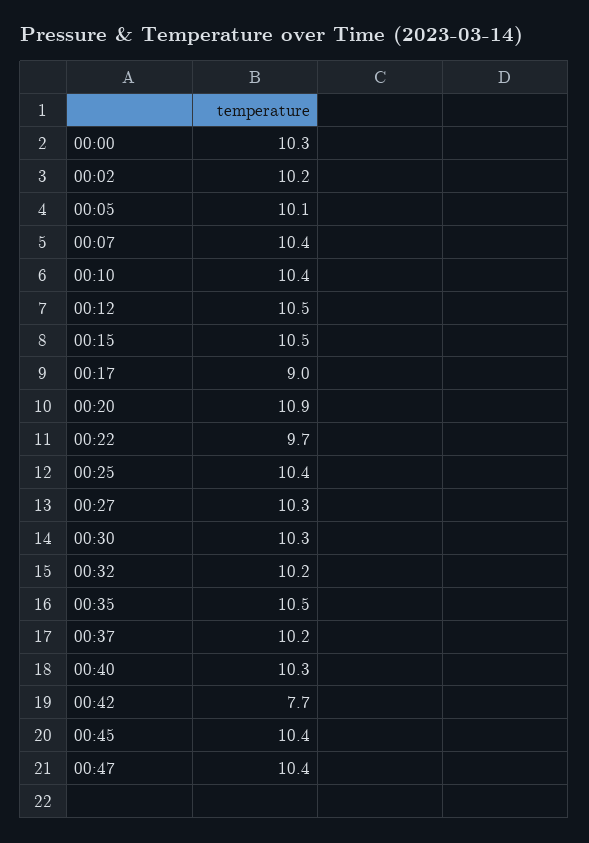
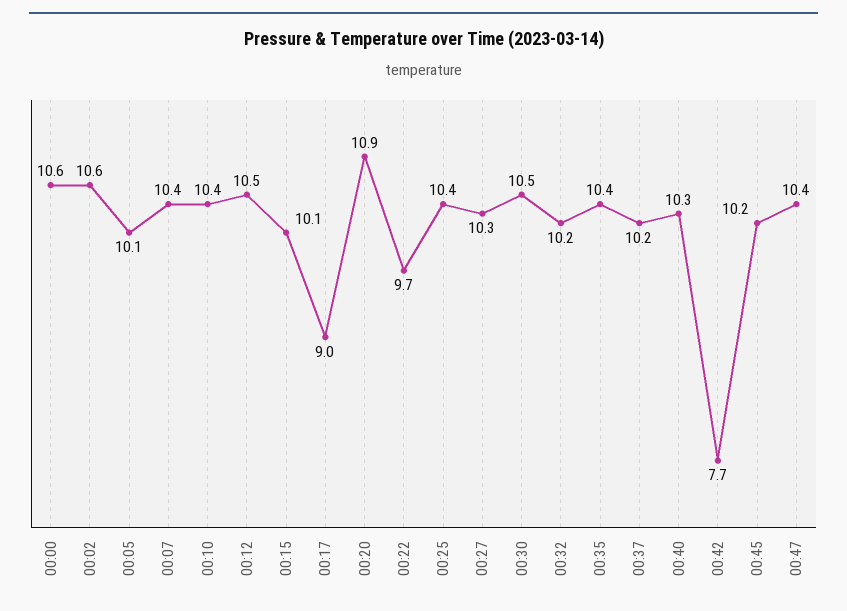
00:00: 10.3 -> 10.6
00:02: 10.2 -> 10.6
00:15: 10.5 -> 10.1
00:30: 10.3 -> 10.5
00:35: 10.5 -> 10.4
00:45: 10.4 -> 10.2

